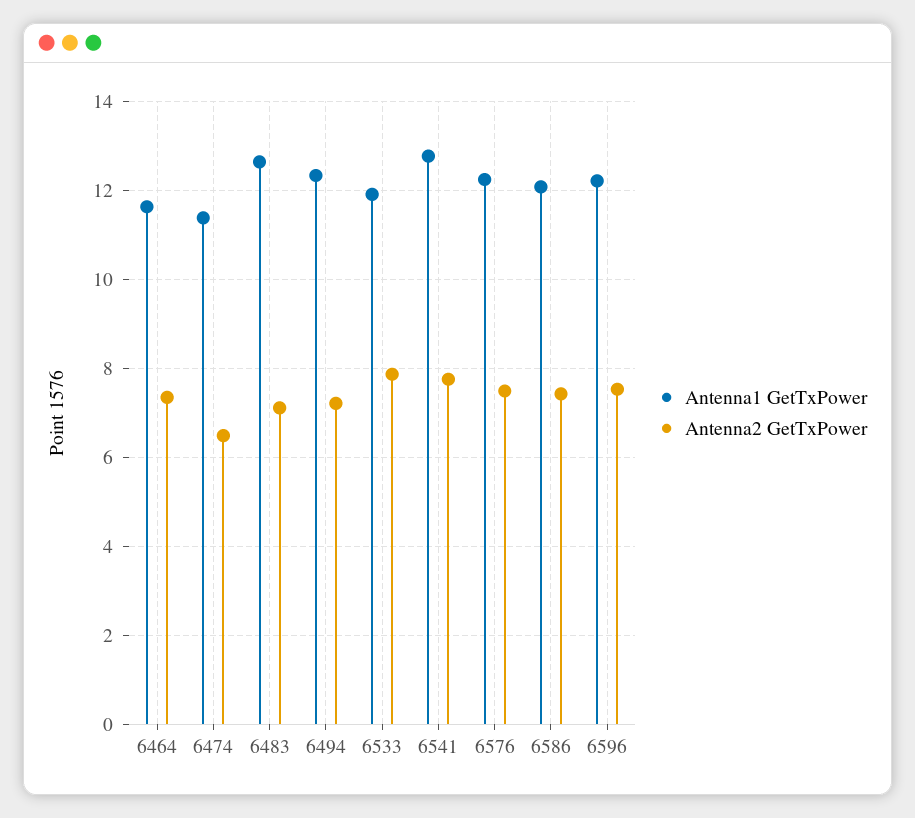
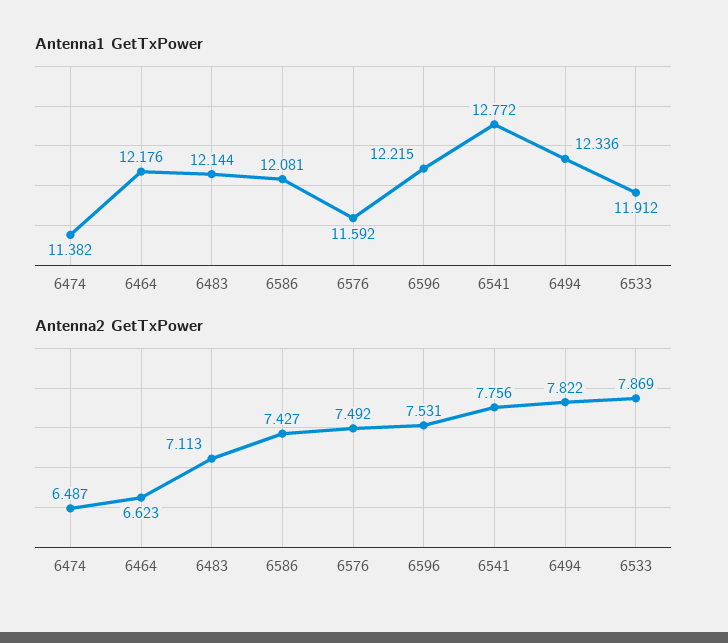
Antenna1 GetTxPower, 6464: 11.6 -> 12.176
Antenna2 GetTxPower, 6464: 7.4 -> 6.623
Antenna1 GetTxPower, 6483: 12.6 -> 12.144
Antenna2 GetTxPower, 6494: 7.2 -> 7.822
Antenna1 GetTxPower, 6576: 12.2 -> 11.592

